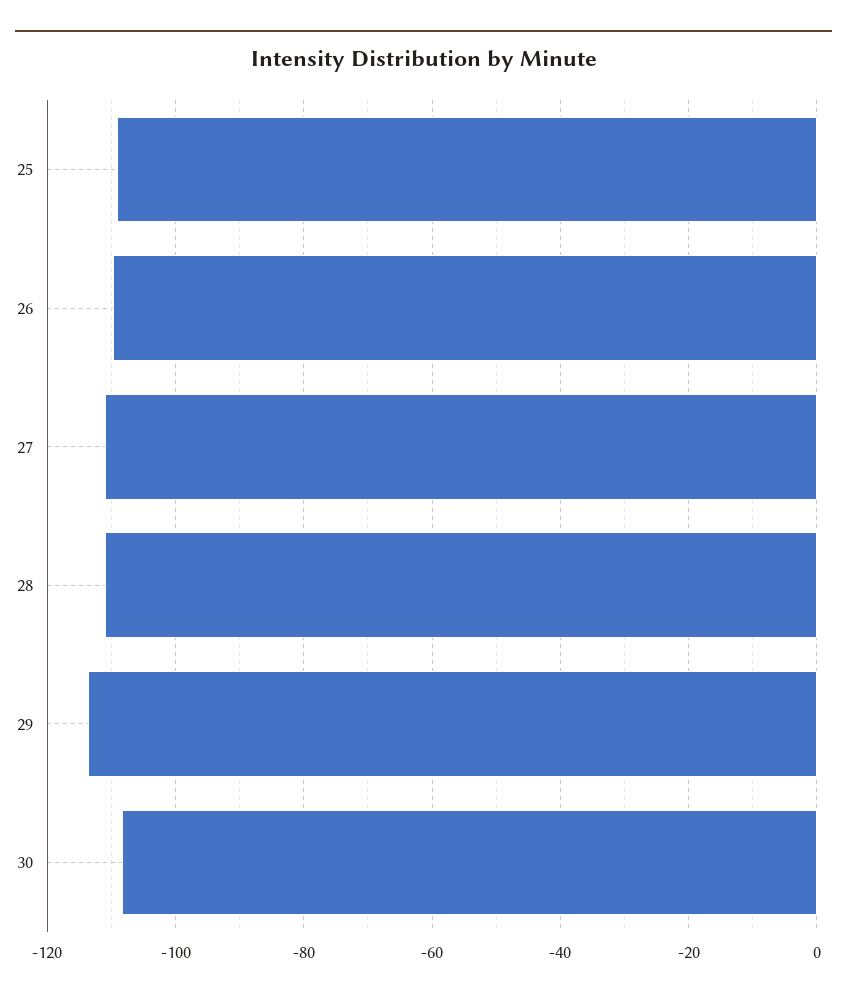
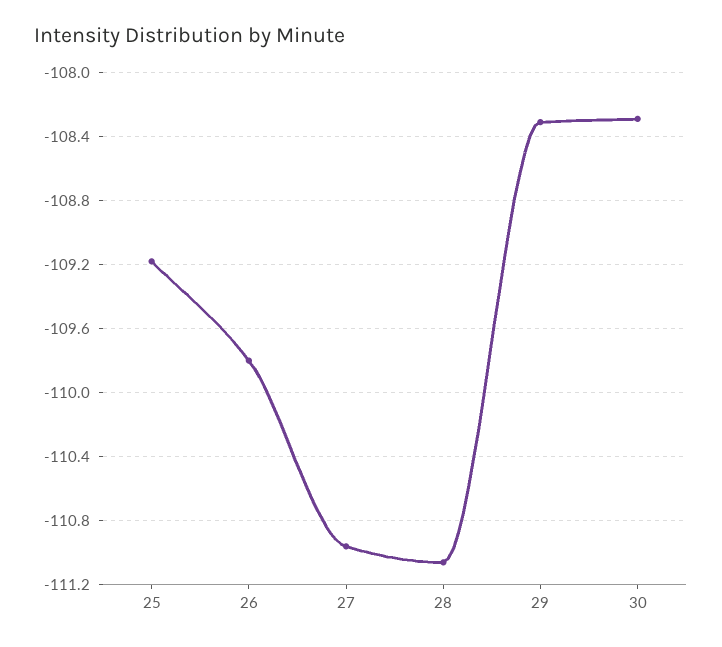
29: -114 -> -108.3

